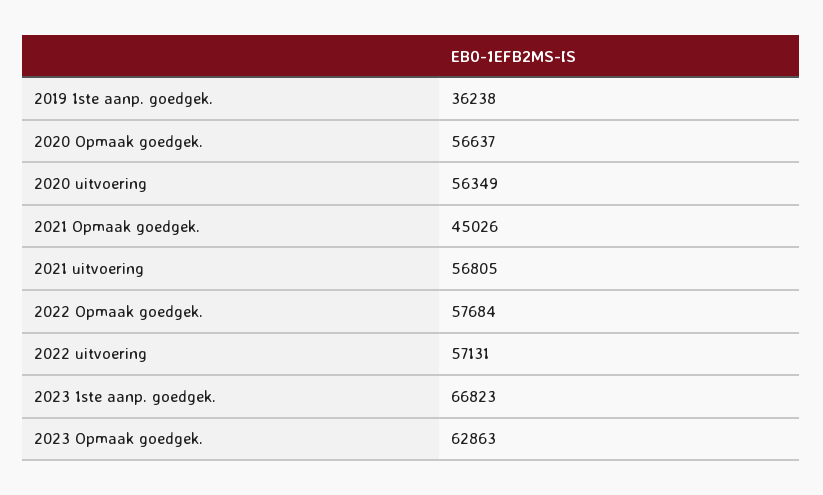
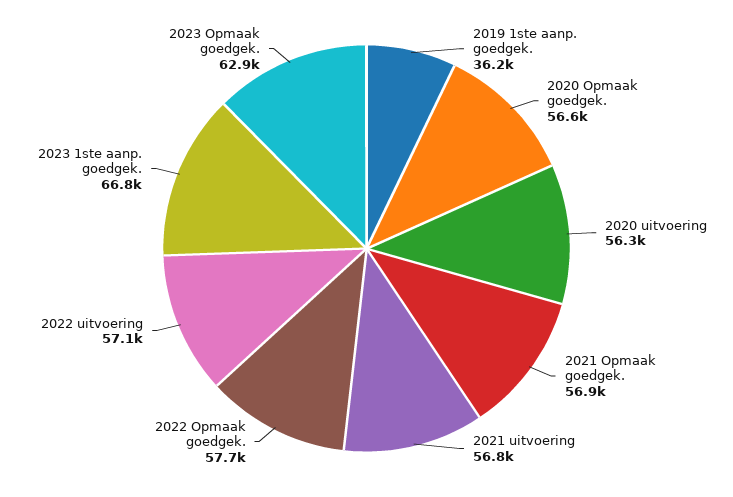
2021 Opmaak goedgek.: 45026 -> 56900

